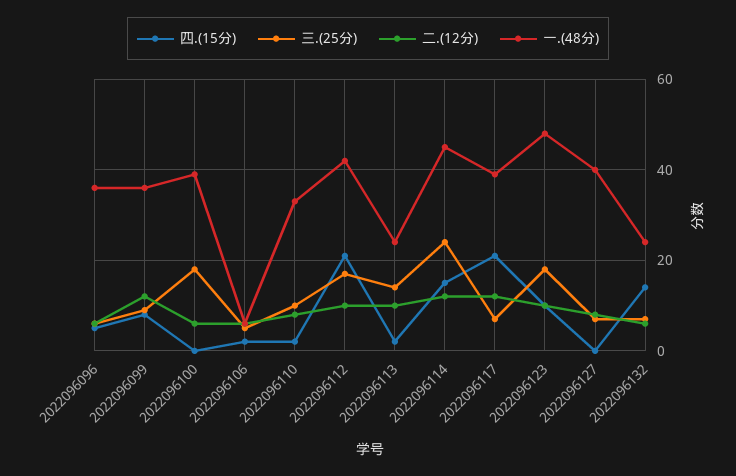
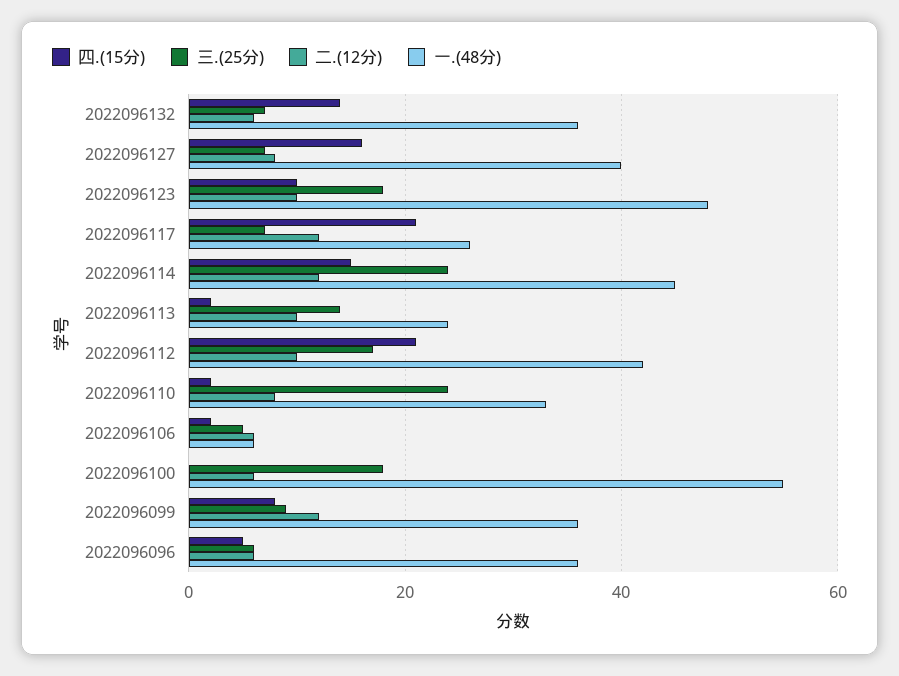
一.(48分), 2022096100: 40 -> 55
三.(25分), 2022096110: 10 -> 25
一.(48分), 2022096117: 40 -> 25
四.(15分), 2022096127: 0 -> 15
一.(48分), 2022096132: 25 -> 35

